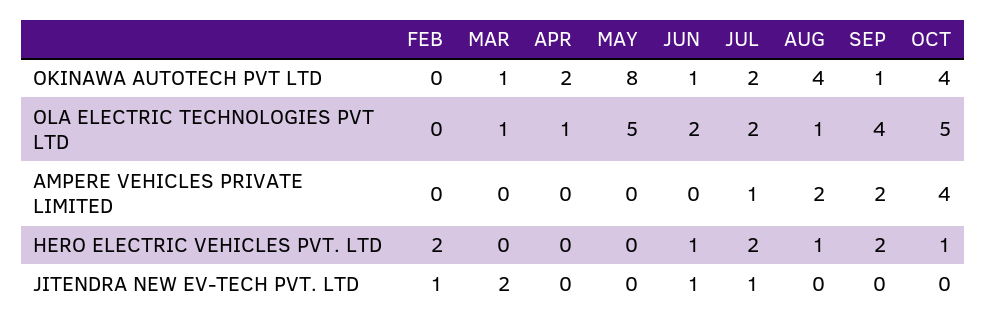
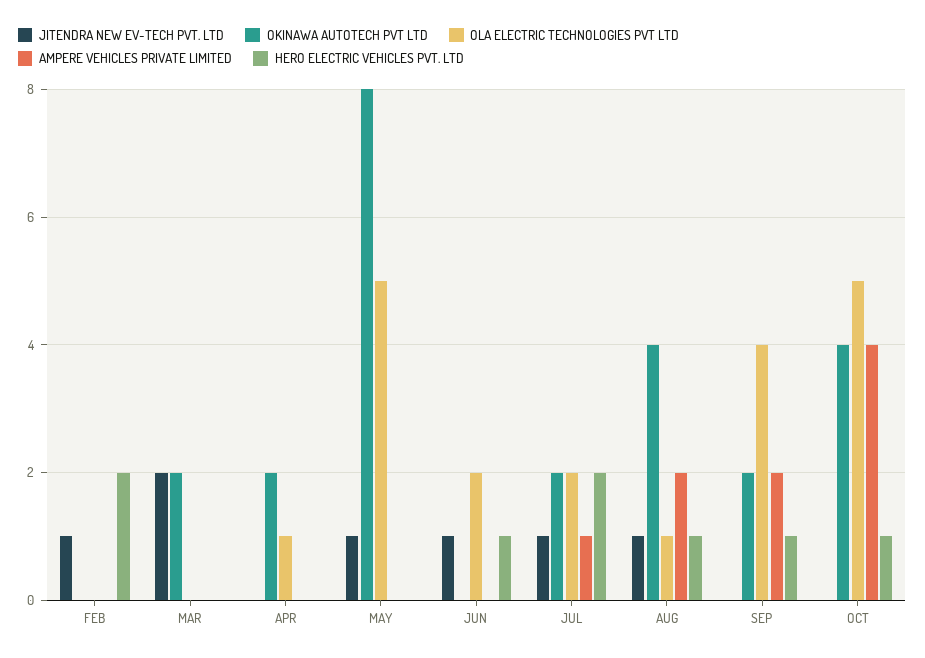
OKINAWA AUTOTECH PVT LTD, MAR: 1 -> 2
OKINAWA AUTOTECH PVT LTD, JUN: 1 -> 0
OKINAWA AUTOTECH PVT LTD, SEP: 1 -> 2
OLA ELECTRIC TECHNOLOGIES PVT LTD, MAR: 1 -> 0
HERO ELECTRIC VEHICLES PVT. LTD, SEP: 2 -> 1
JITENDRA NEW EV-TECH PVT. LTD, MAY: 0 -> 1
JITENDRA NEW EV-TECH PVT. LTD, AUG: 0 -> 1

